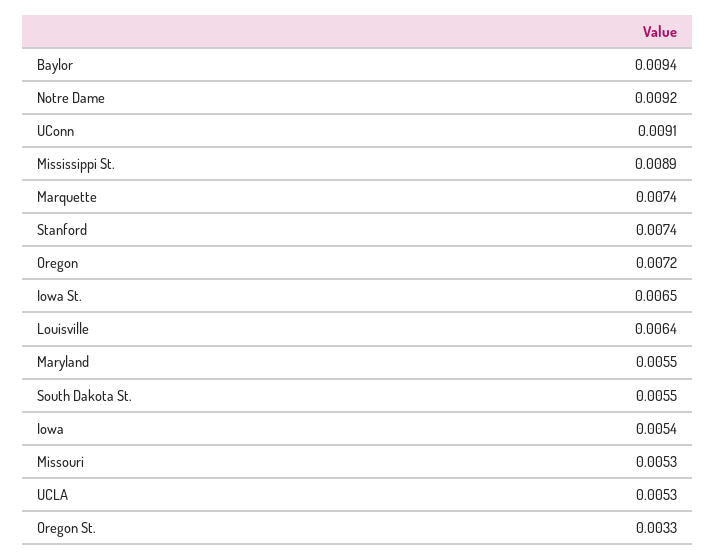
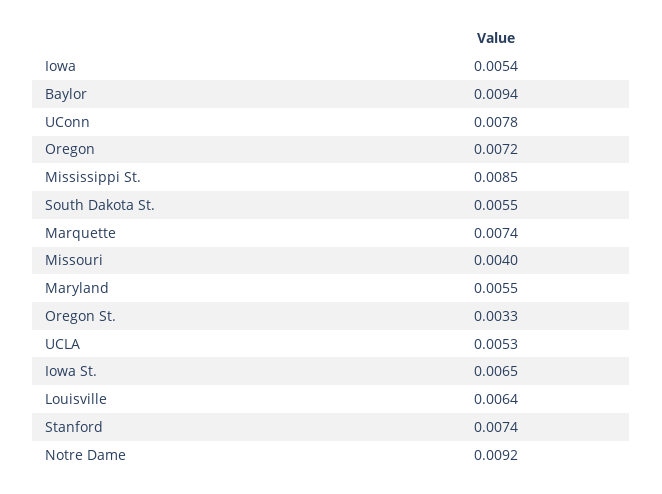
UConn: 0.0091 -> 0.0078
Mississippi St.: 0.0089 -> 0.0085
Missouri: 0.0053 -> 0.004

